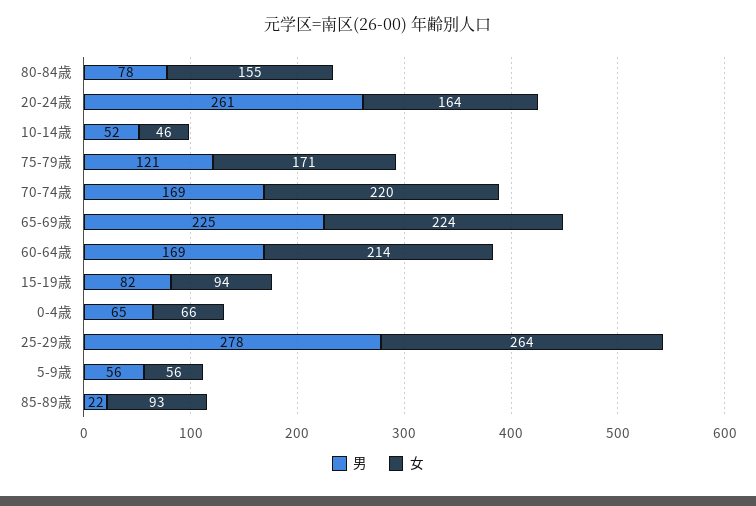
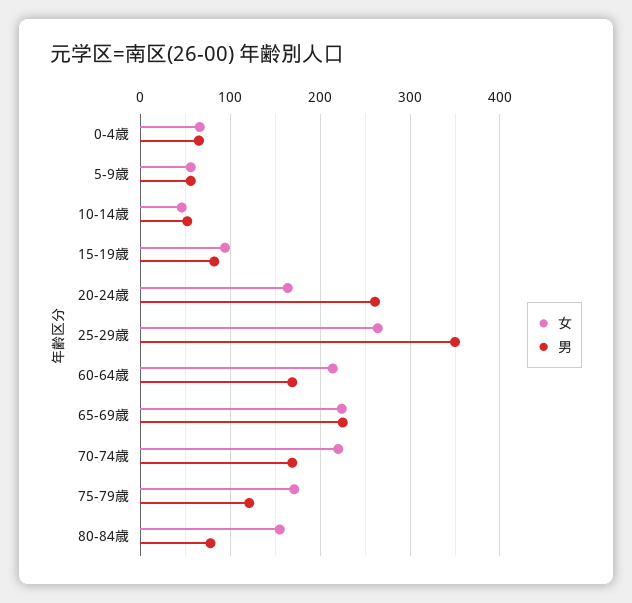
男, 25-29歳: 278 -> 350
男, 85-89歳: 22 -> none
女, 85-89歳: 93 -> none

